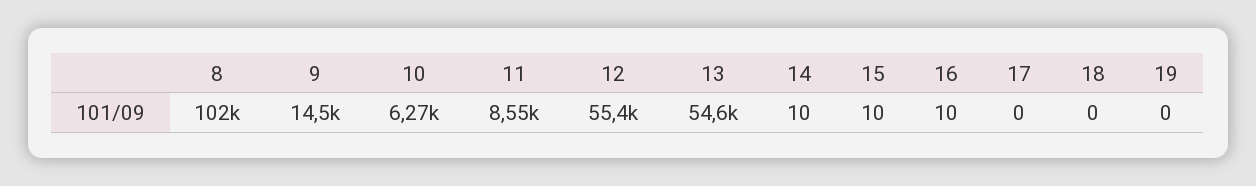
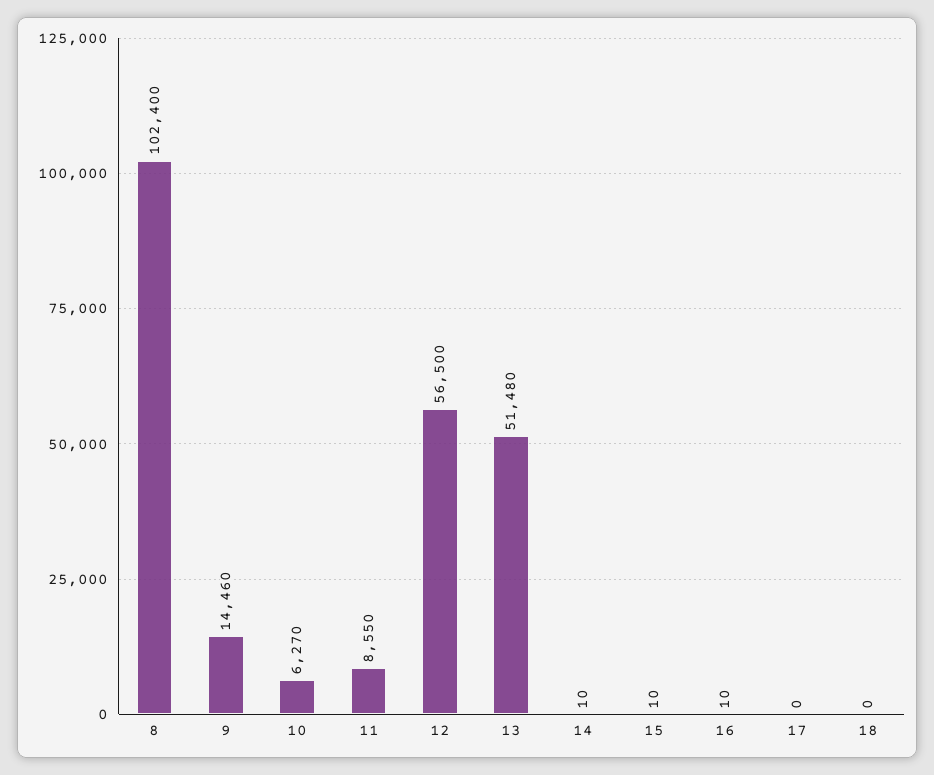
12: 55400 -> 56500
13: 54600 -> 51480
19: 0 -> none

